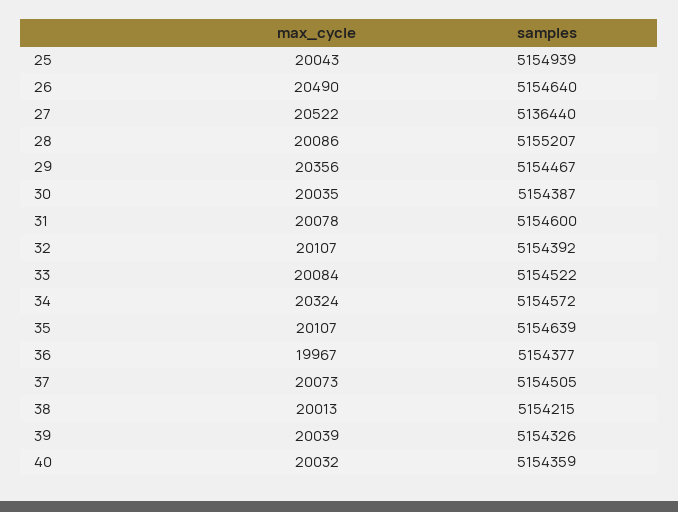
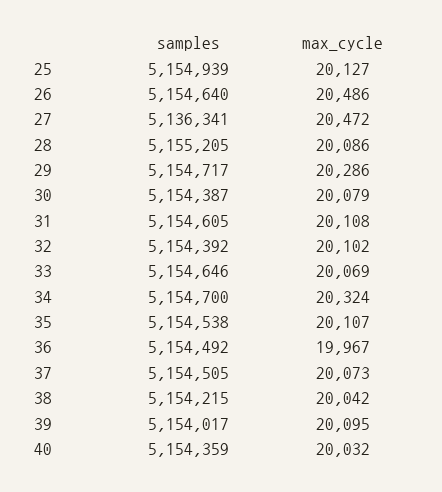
max_cycle, 25: 20043 -> 20127
max_cycle, 26: 20490 -> 20486
max_cycle, 27: 20522 -> 20472
samples, 27: 5136440 -> 5136341
samples, 28: 5155207 -> 5155205
max_cycle, 29: 20356 -> 20286
samples, 29: 5154467 -> 5154717
max_cycle, 30: 20035 -> 20079
max_cycle, 31: 20078 -> 20108
samples, 31: 5154600 -> 5154605
max_cycle, 32: 20107 -> 20102
max_cycle, 33: 20084 -> 20069
samples, 33: 5154522 -> 5154646
samples, 34: 5154572 -> 5154700
samples, 35: 5154639 -> 5154538
samples, 36: 5154377 -> 5154492
max_cycle, 38: 20013 -> 20042
max_cycle, 39: 20039 -> 20095
samples, 39: 5154326 -> 5154017

